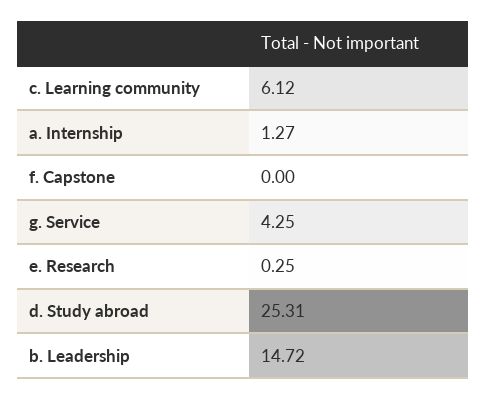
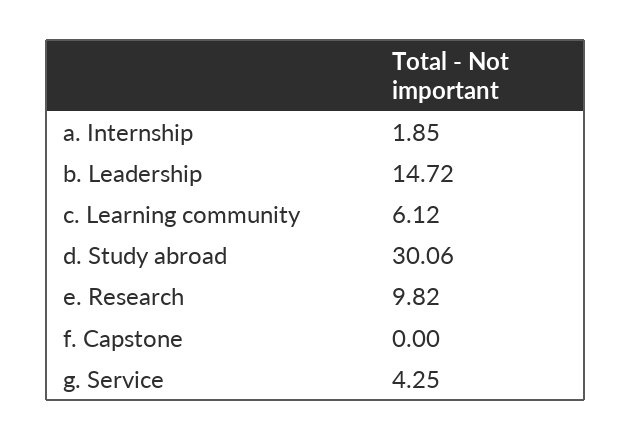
a. Internship: 1.27 -> 1.85
e. Research: 0.25 -> 9.82
d. Study abroad: 25.31 -> 30.06

